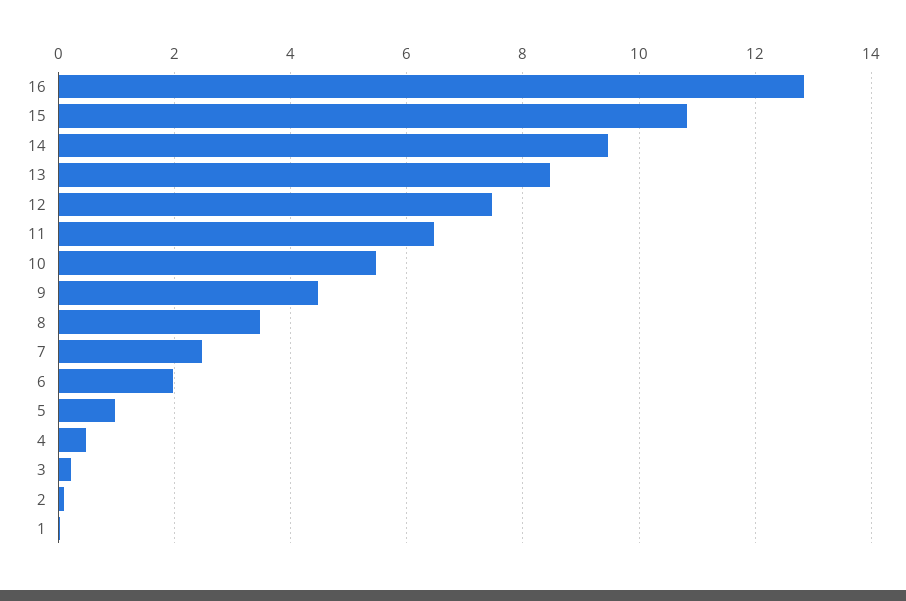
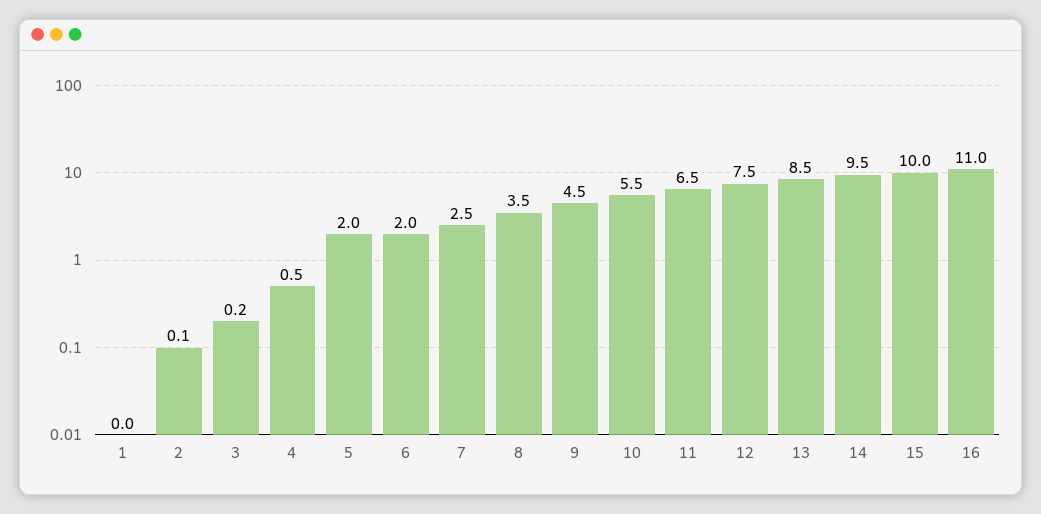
16: 12.8 -> 11
15: 10.8 -> 10
5: 1 -> 2

